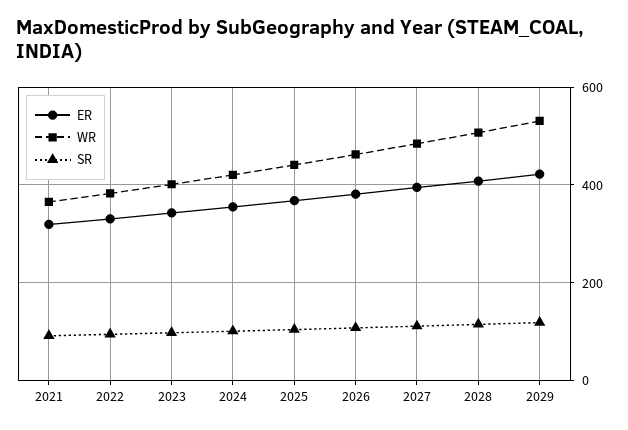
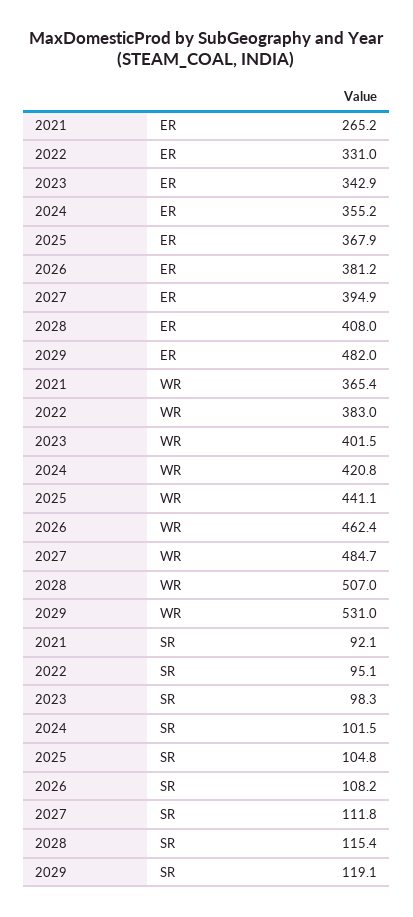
ER, 2021: 320 -> 265.2
ER, 2029: 420 -> 482

